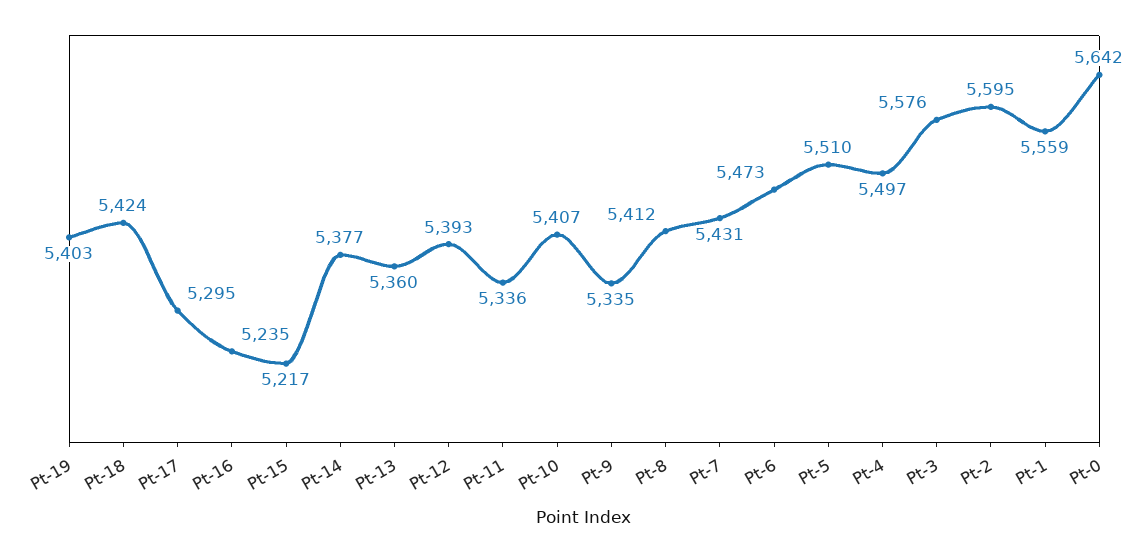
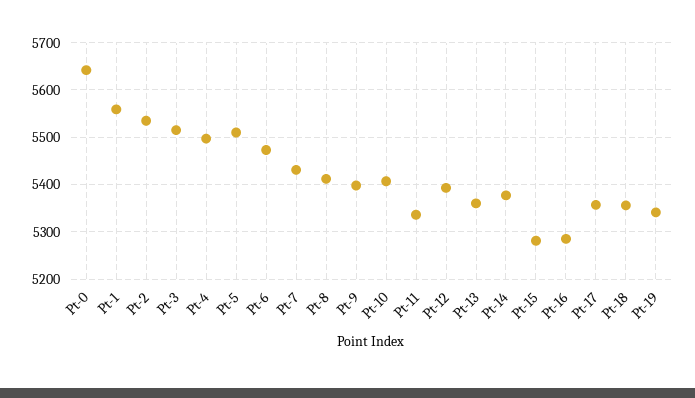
Pt-19: 5403 -> 5340
Pt-18: 5424 -> 5360
Pt-17: 5295 -> 5360
Pt-16: 5235 -> 5280
Pt-15: 5217 -> 5280
Pt-9: 5335 -> 5400
Pt-3: 5576 -> 5520
Pt-2: 5595 -> 5540

